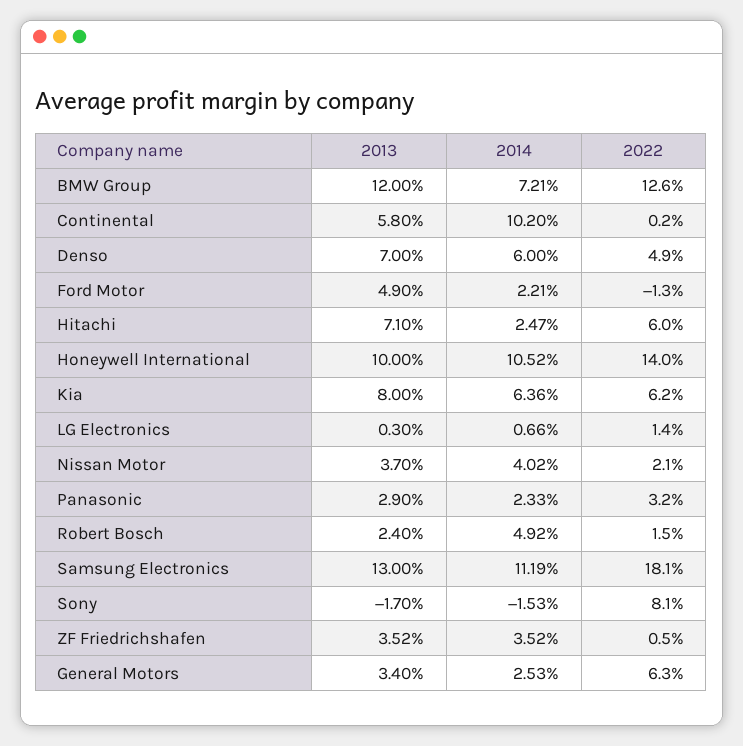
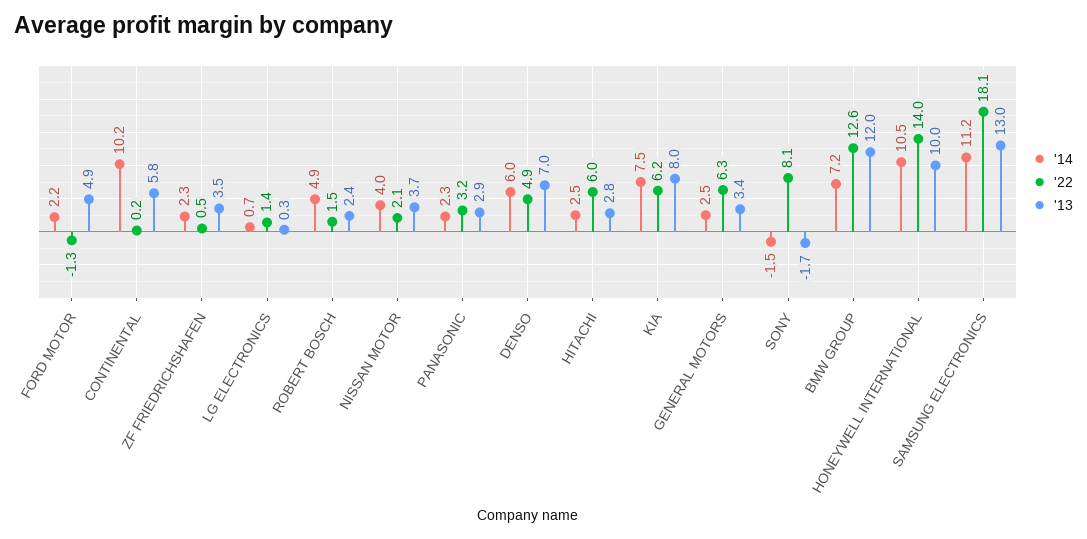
2013, Hitachi: 7.1 -> 2.8
2014, Kia: 6.36 -> 7.5
2014, ZF Friedrichshafen: 3.52 -> 2.3

